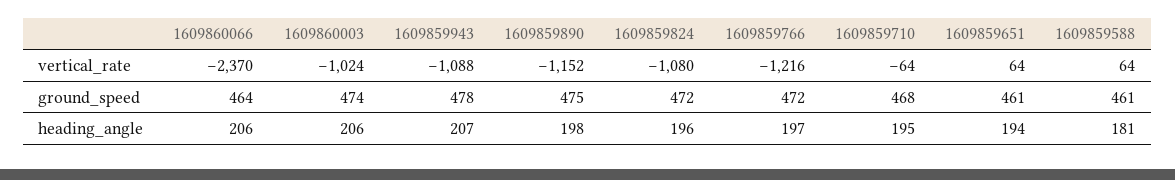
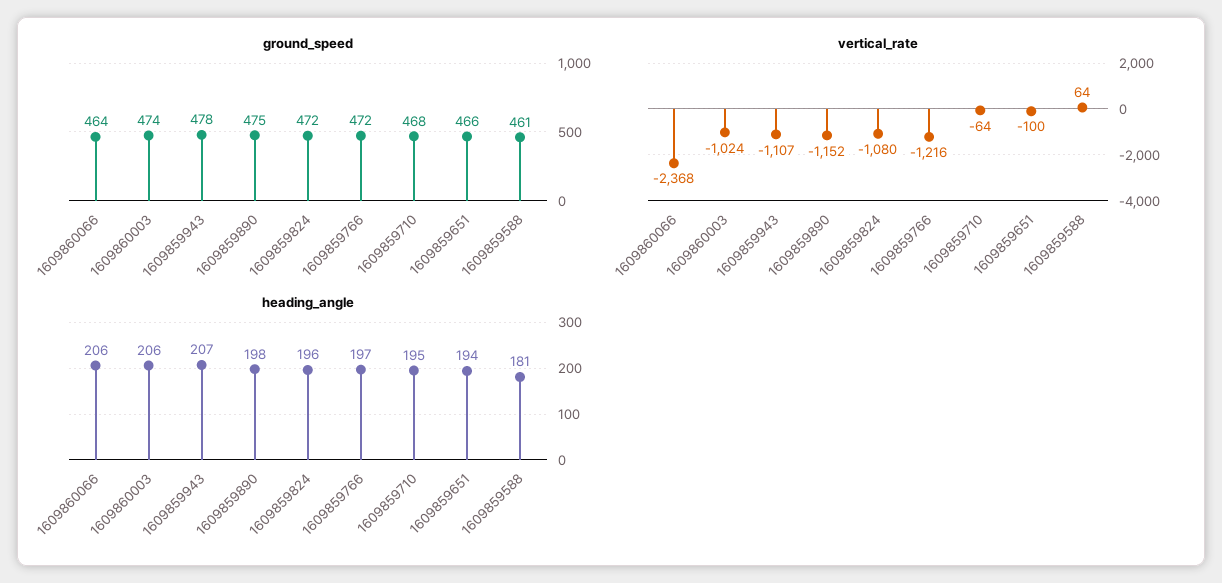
vertical_rate, 1609860066: -2370 -> -2368
vertical_rate, 1609859943: -1088 -> -1107
vertical_rate, 1609859651: 64 -> -100
ground_speed, 1609859651: 461 -> 466

